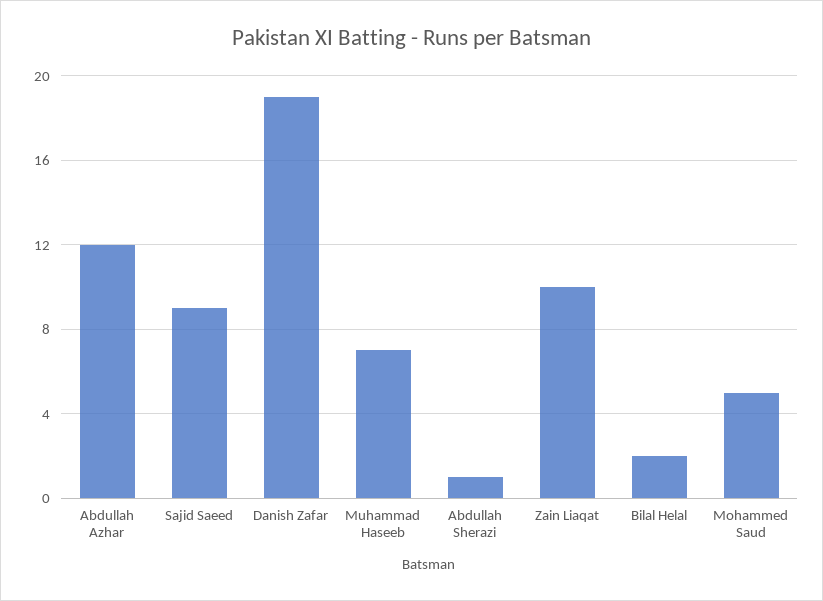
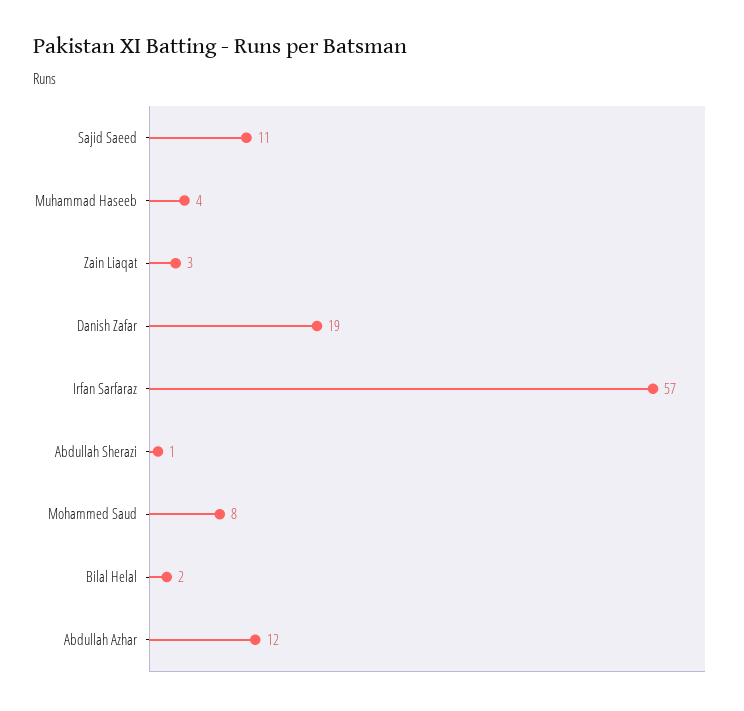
Sajid Saeed: 9 -> 11
Muhammad Haseeb: 7 -> 4
Zain Liaqat: 10 -> 3
Mohammed Saud: 5 -> 8
Irfan Sarfaraz: none -> 57

